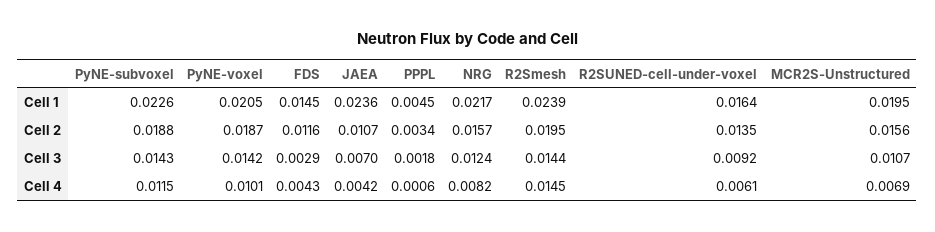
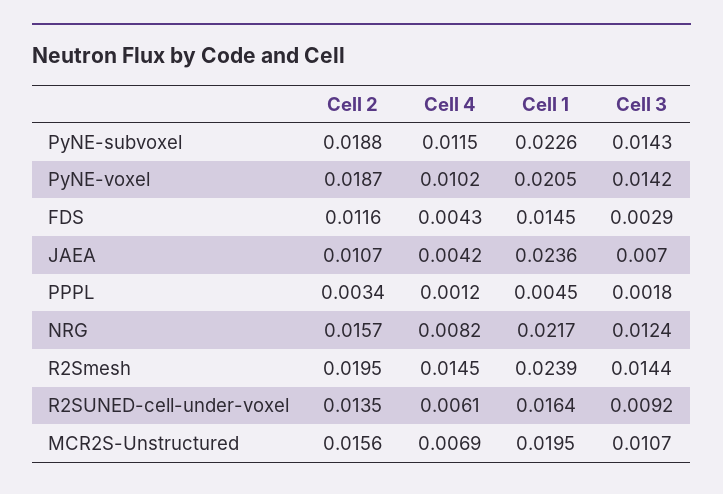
PyNE-voxel, Cell 4: 0.0101 -> 0.0102
PPPL, Cell 4: 0.0006 -> 0.0012

